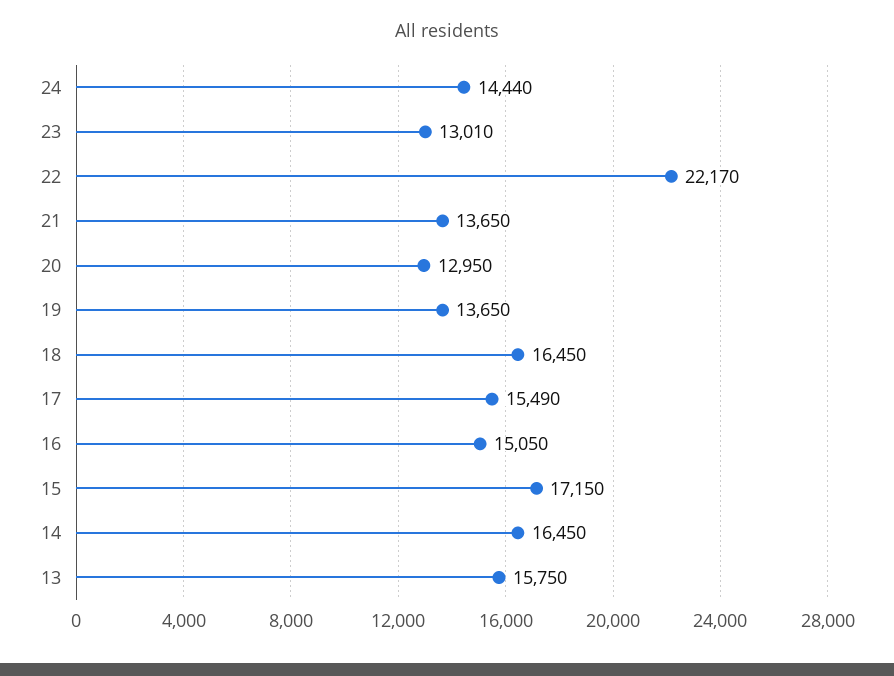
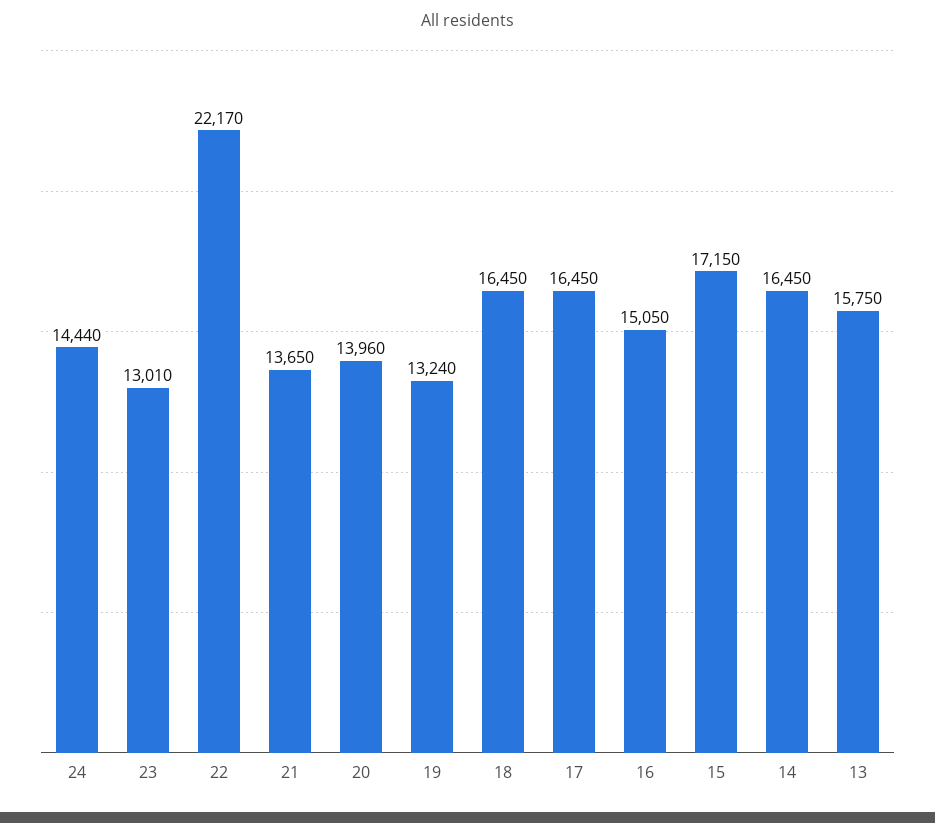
20: 12950 -> 13960
19: 13650 -> 13240
17: 15490 -> 16450

